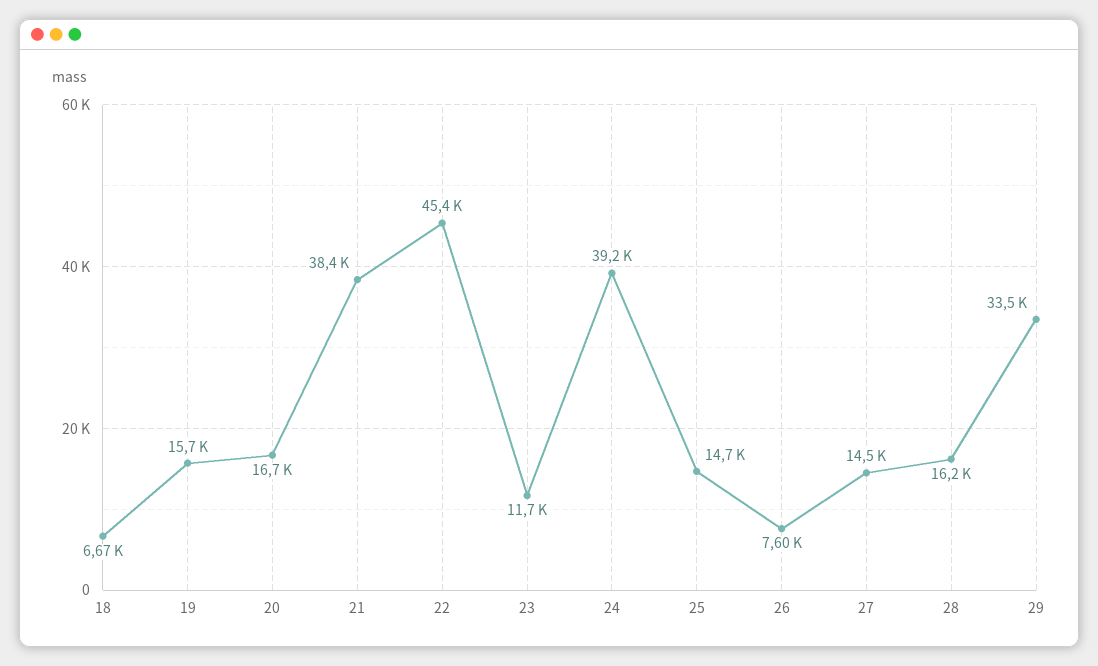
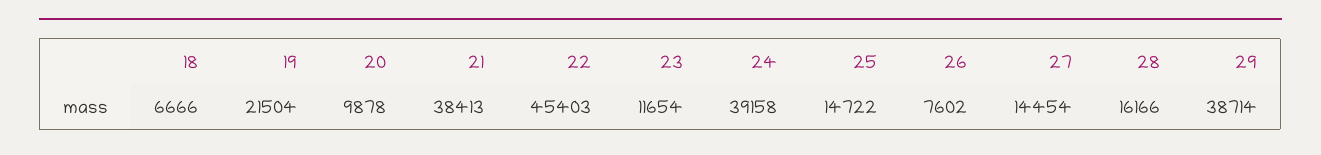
19: 15700 -> 21504
20: 16700 -> 9878
29: 33500 -> 38714

